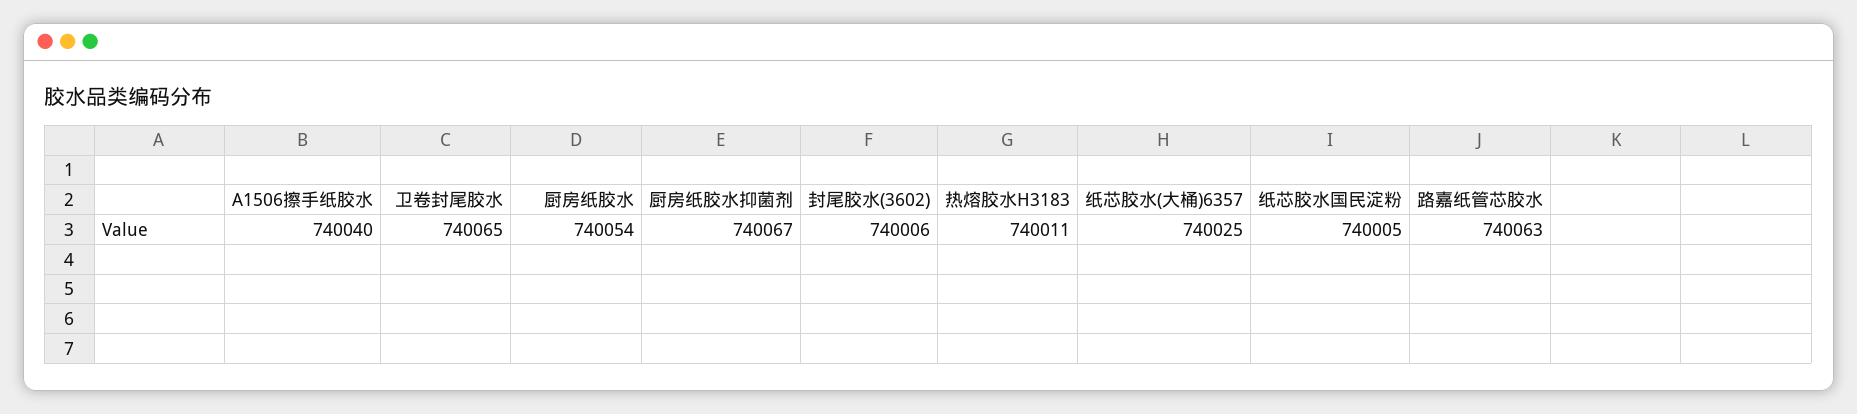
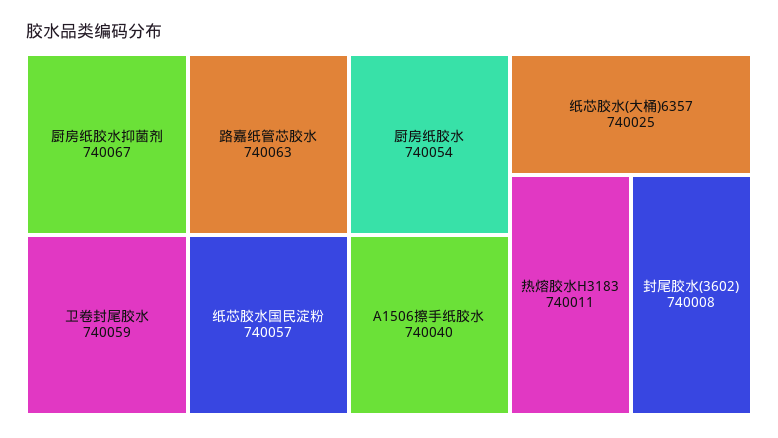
卫卷封尾胶水: 740065 -> 740059
封尾胶水(3602): 740006 -> 740008
纸芯胶水国民淀粉: 740005 -> 740057

